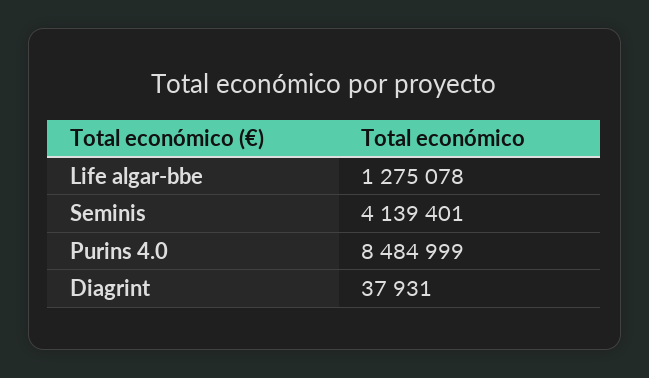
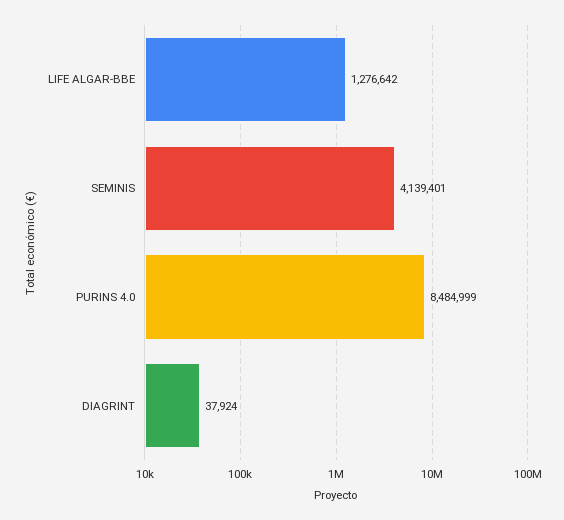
Life algar-bbe: 1275078 -> 1276642
Diagrint: 37931 -> 37924

